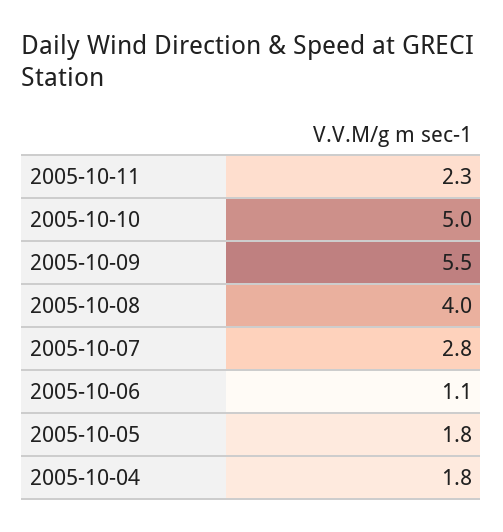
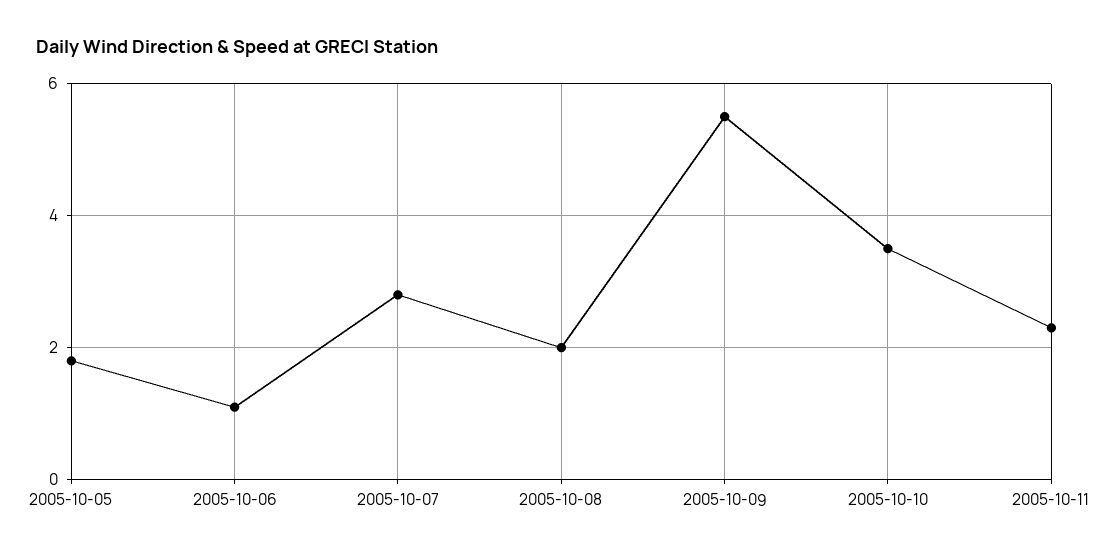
2005-10-10: 5 -> 3.5
2005-10-08: 4 -> 2
2005-10-04: 1.8 -> none

